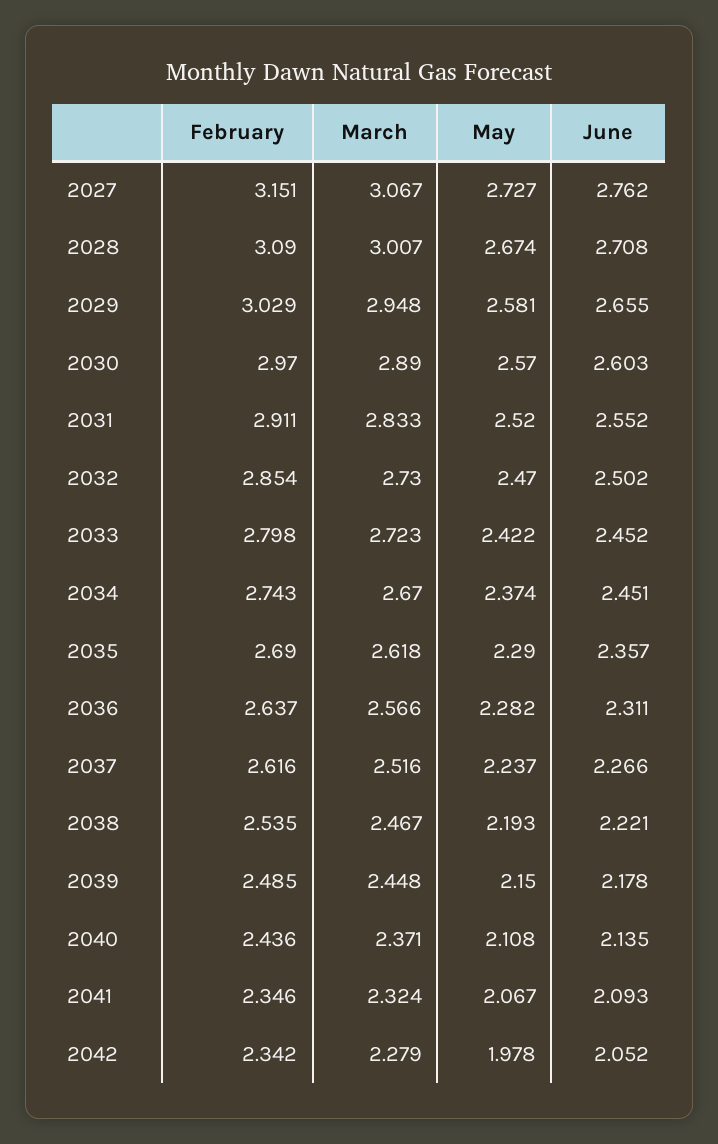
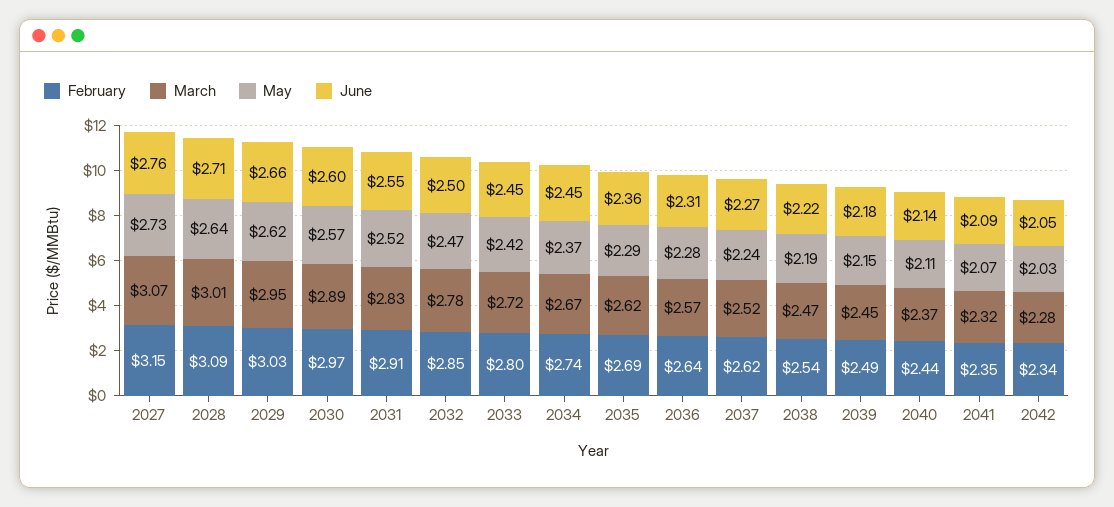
May, 2028: 2.674 -> 2.64
May, 2029: 2.581 -> 2.62
March, 2032: 2.73 -> 2.78
May, 2042: 1.978 -> 2.03

